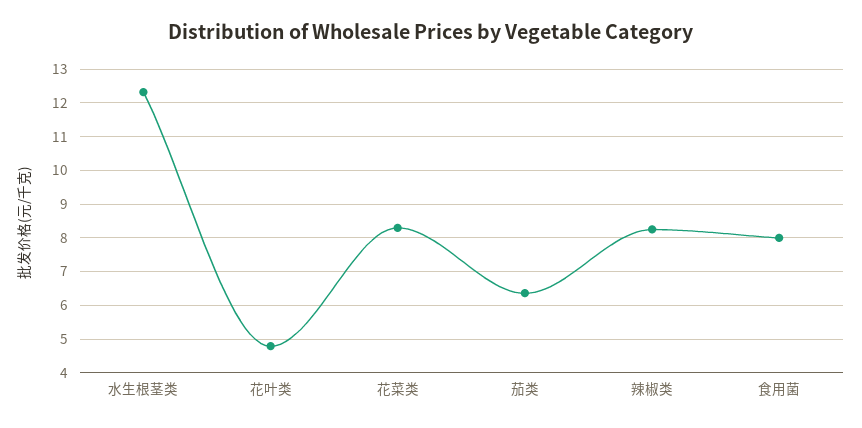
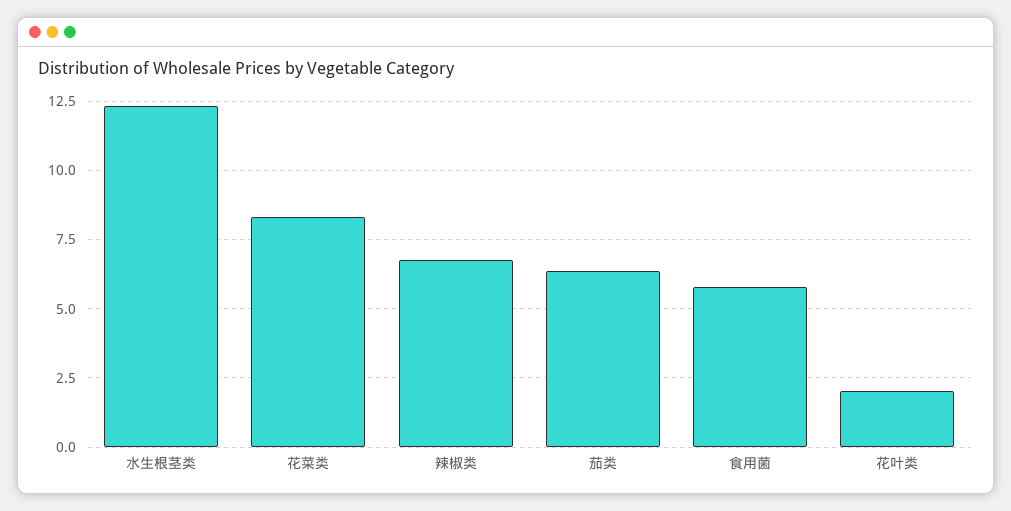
花叶类: 4.8 -> 2
辣椒类: 8.2 -> 6.75
食用菌: 8 -> 5.75

